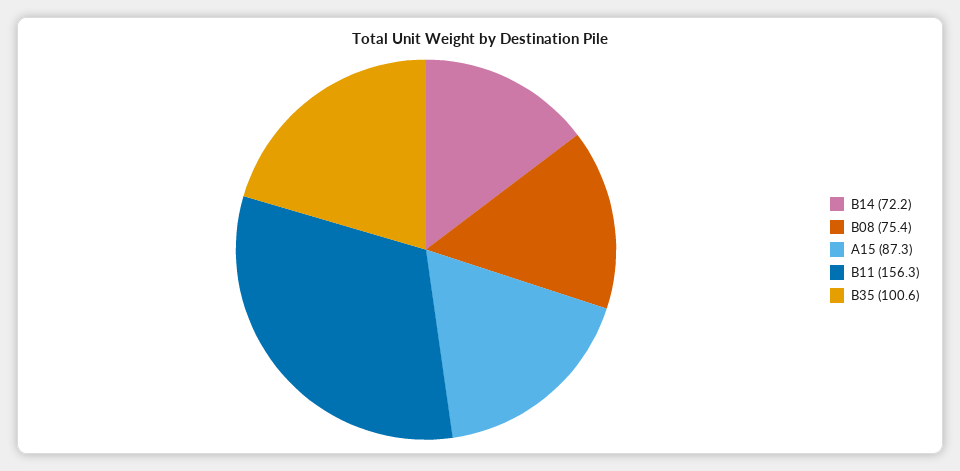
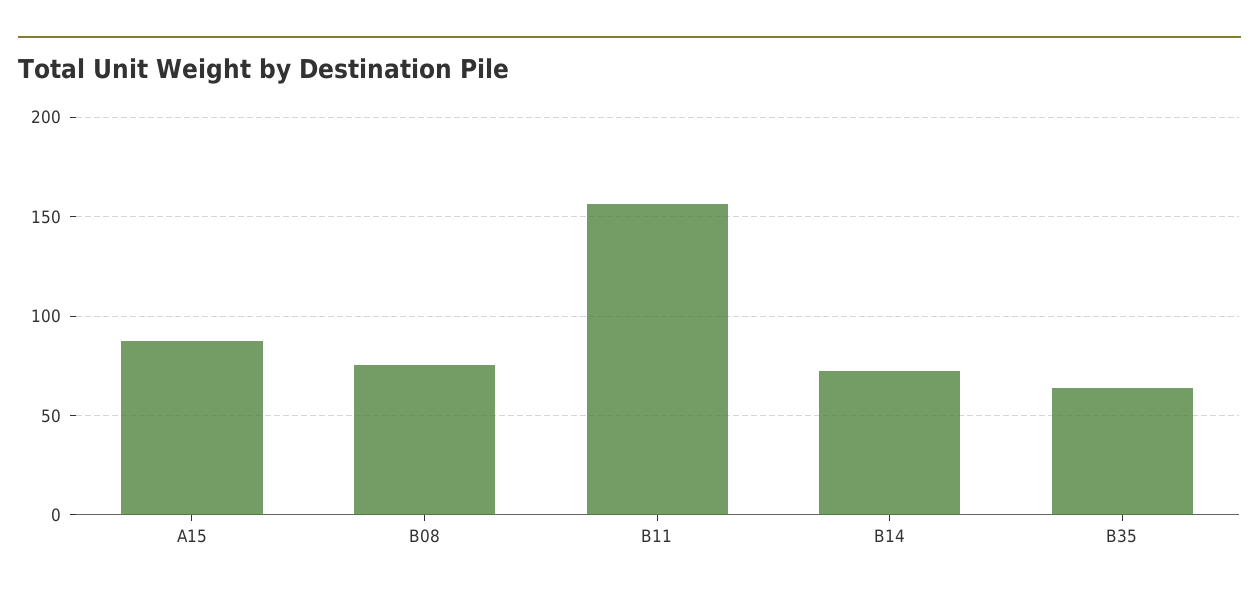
B35: 100.6 -> 65

